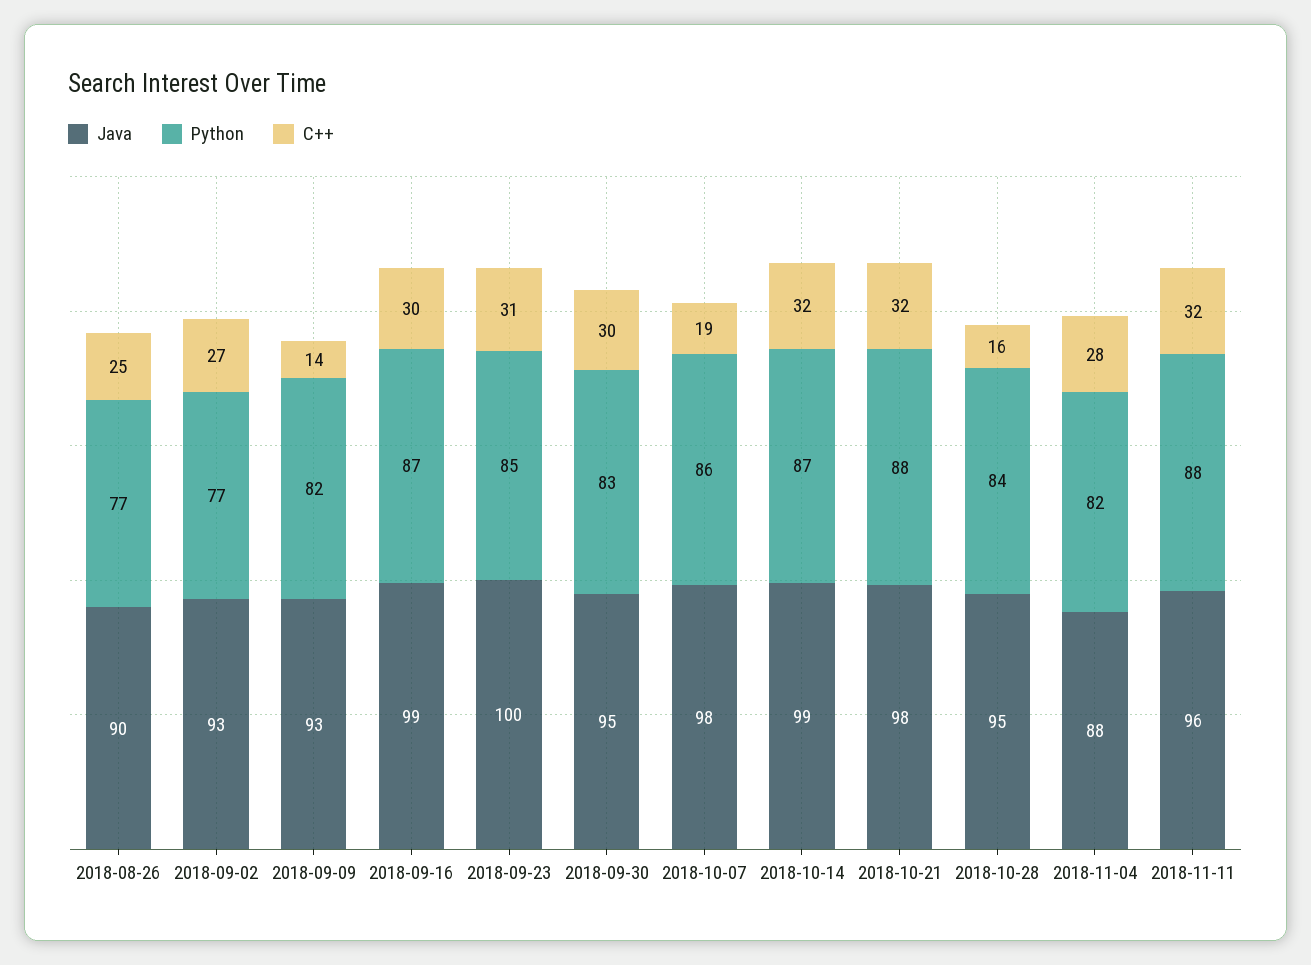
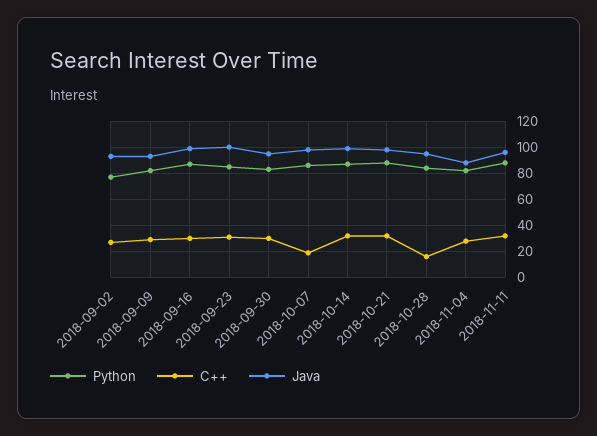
Java, 2018-08-26: 90 -> none
Python, 2018-08-26: 77 -> none
C++, 2018-08-26: 25 -> none
C++, 2018-09-09: 14 -> 30

